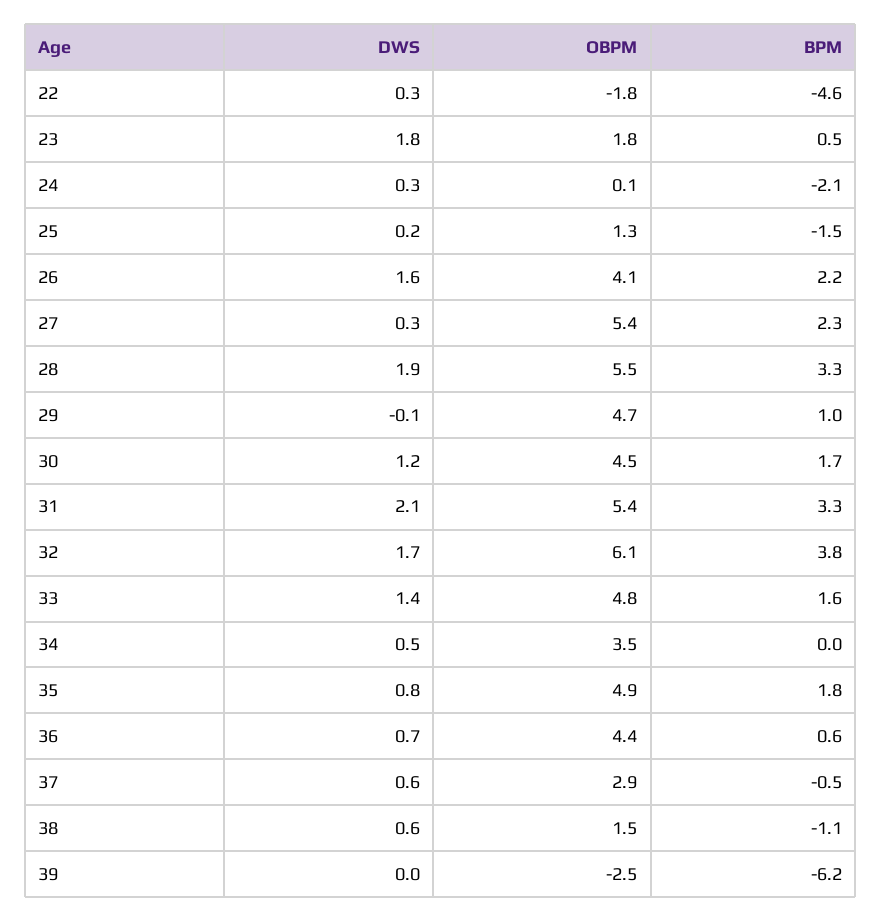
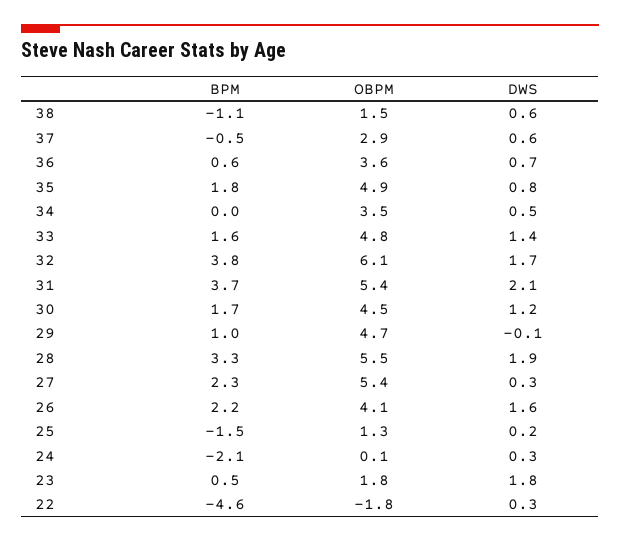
BPM, 31: 3.3 -> 3.7
OBPM, 36: 4.4 -> 3.6
DWS, 39: 0 -> none
OBPM, 39: -2.5 -> none
BPM, 39: -6.2 -> none

